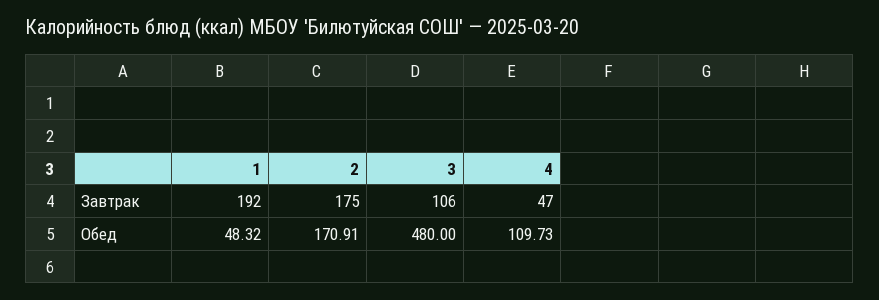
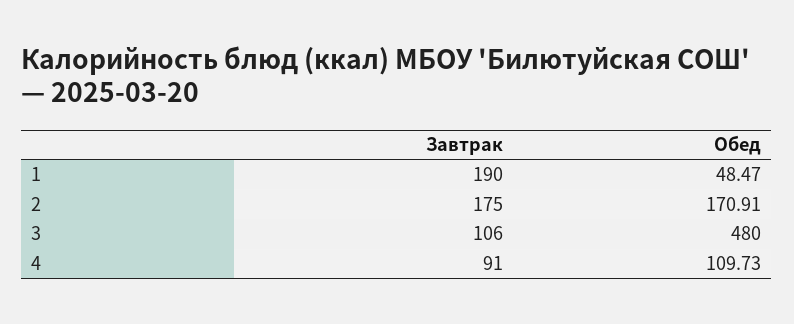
1, Завтрак: 192 -> 190
4, Завтрак: 47 -> 91
1, Обед: 48.32 -> 48.47

